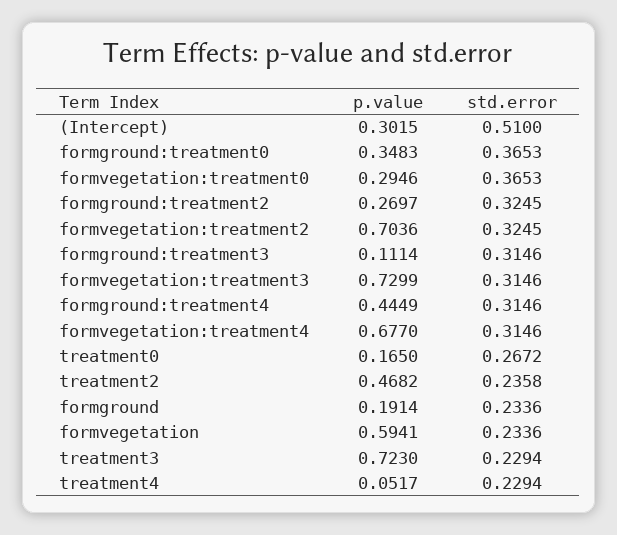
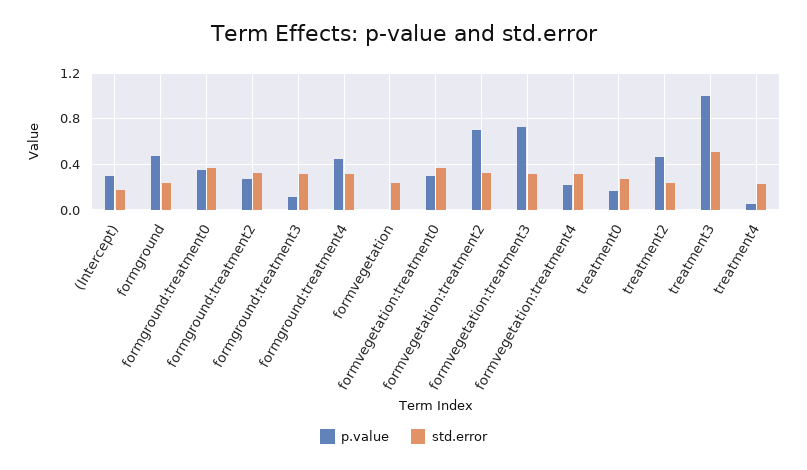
std.error, (Intercept): 0.51 -> 0.2
p.value, formvegetation:treatment4: 0.677 -> 0.2
p.value, formground: 0.1914 -> 0.5
p.value, formvegetation: 0.5941 -> 0
p.value, treatment3: 0.723 -> 1
std.error, treatment3: 0.2294 -> 0.5

